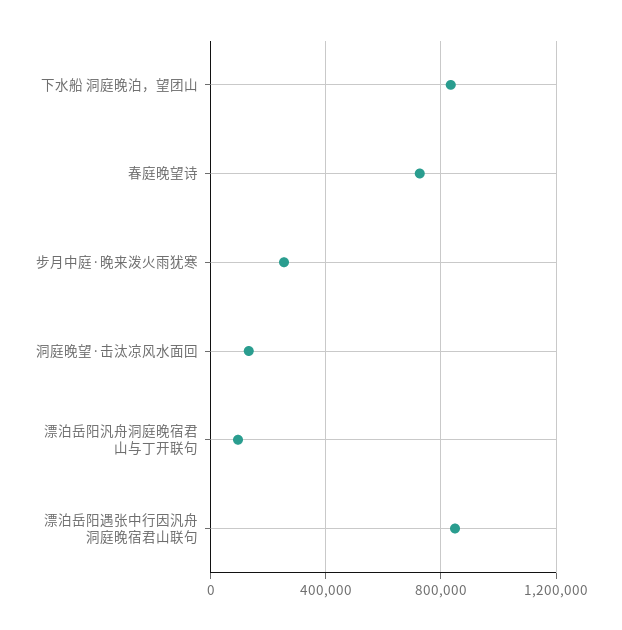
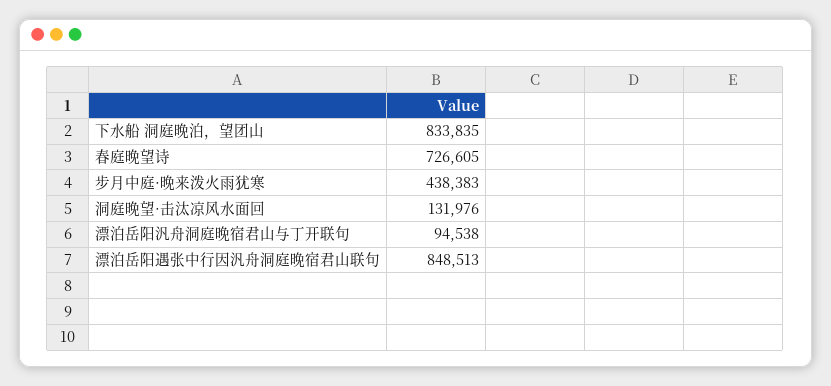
步月中庭·晚来泼火雨犹寒: 250000 -> 438383

